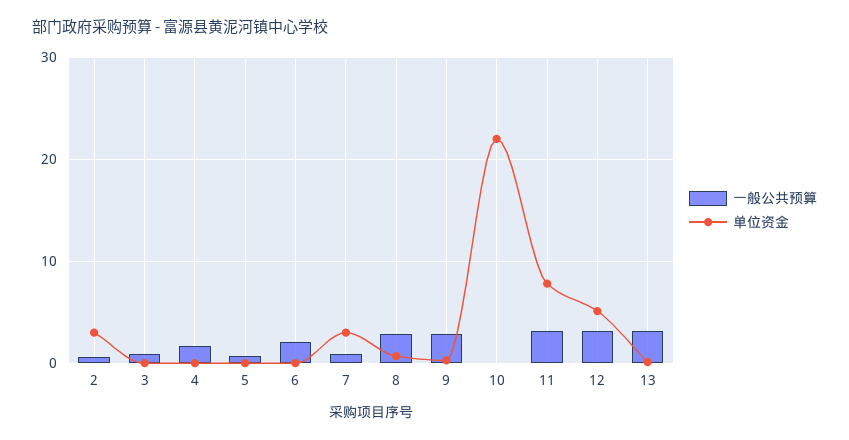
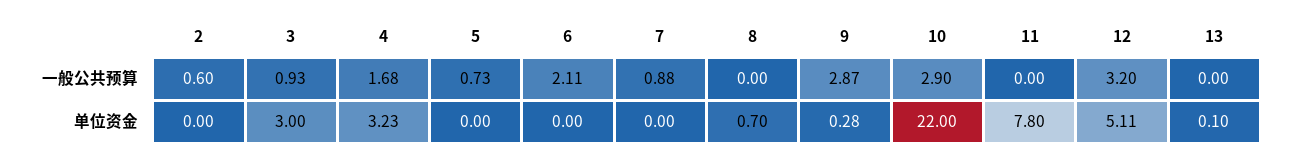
单位资金, 2: 3 -> 0
单位资金, 3: 0 -> 3
单位资金, 4: 0 -> 3.23
单位资金, 7: 3 -> 0
一般公共预算, 8: 3 -> 0
一般公共预算, 10: 0 -> 2.9
一般公共预算, 11: 3 -> 0
一般公共预算, 13: 3 -> 0

